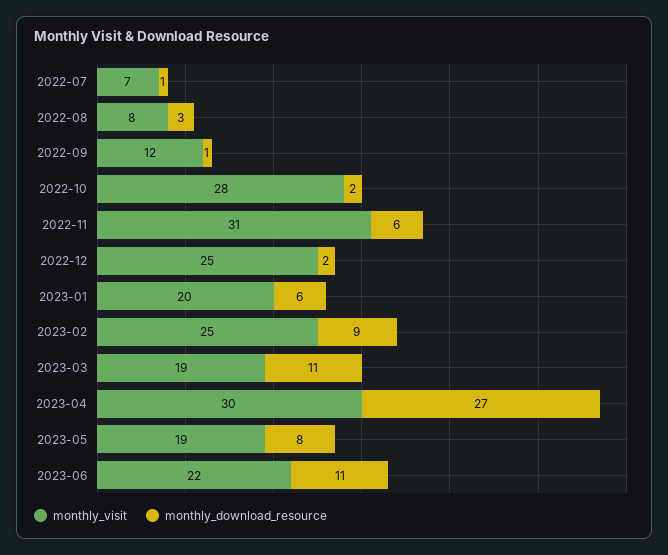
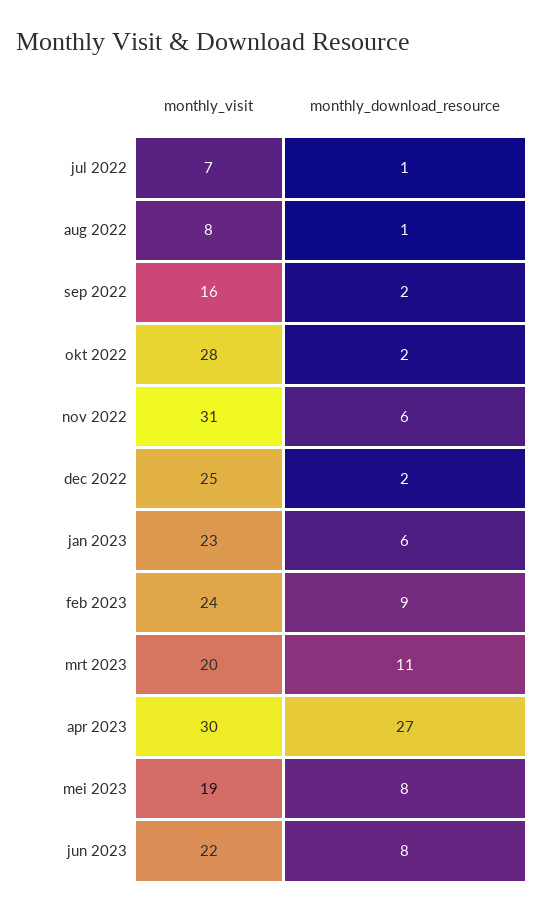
monthly_download_resource, 2022-08: 3 -> 1
monthly_visit, 2022-09: 12 -> 16
monthly_download_resource, 2022-09: 1 -> 2
monthly_visit, 2023-01: 20 -> 23
monthly_visit, 2023-02: 25 -> 24
monthly_visit, 2023-03: 19 -> 20
monthly_download_resource, 2023-06: 11 -> 8

